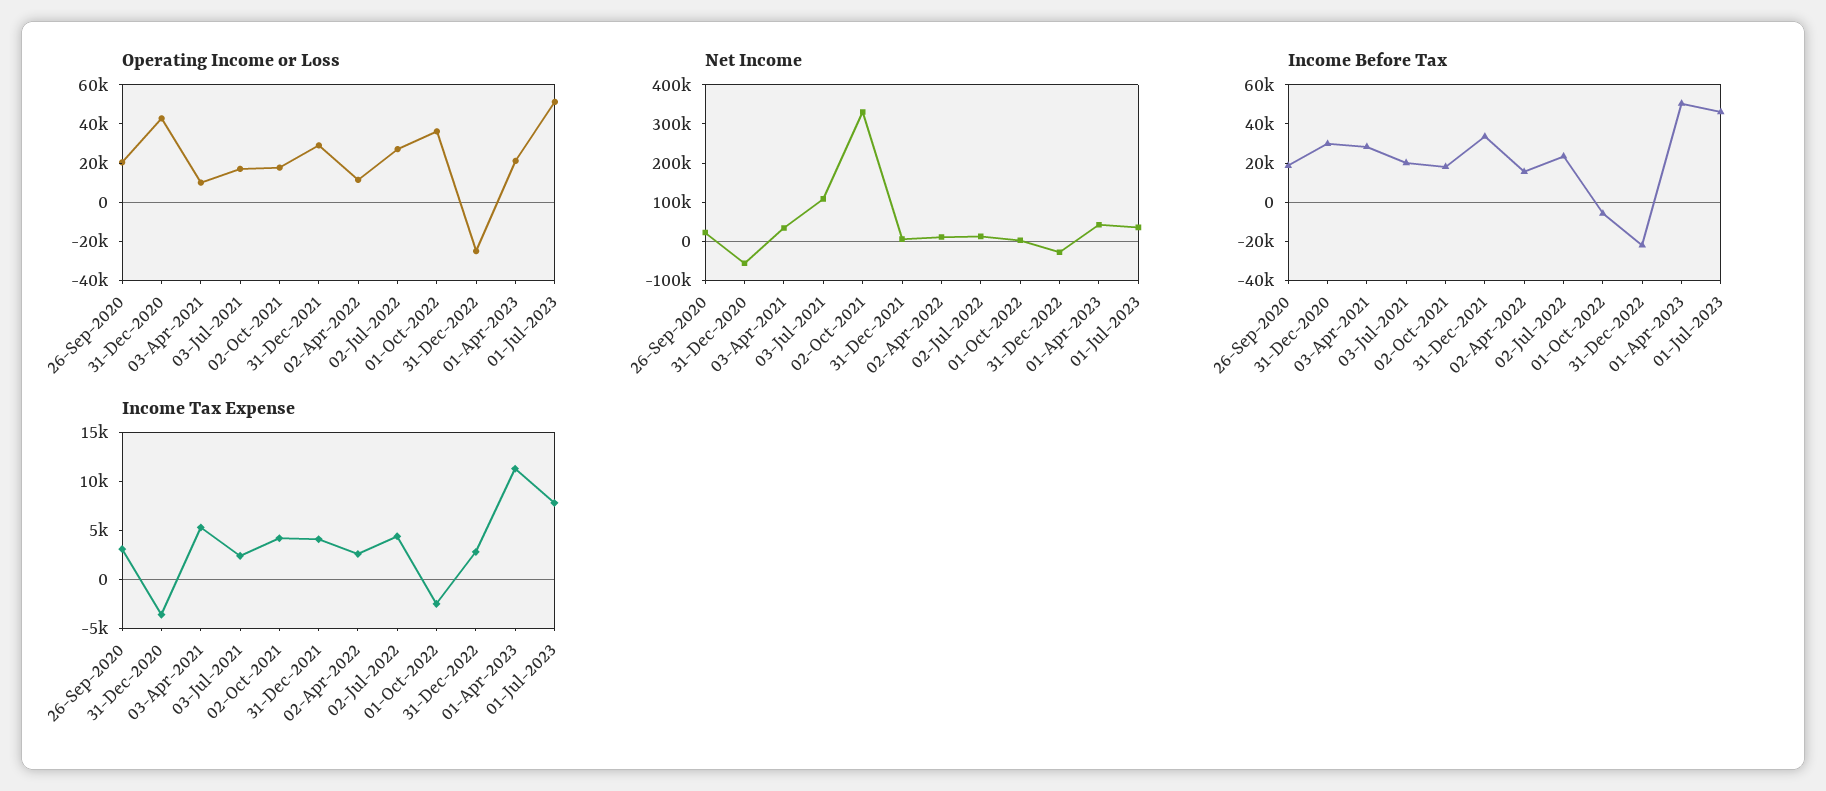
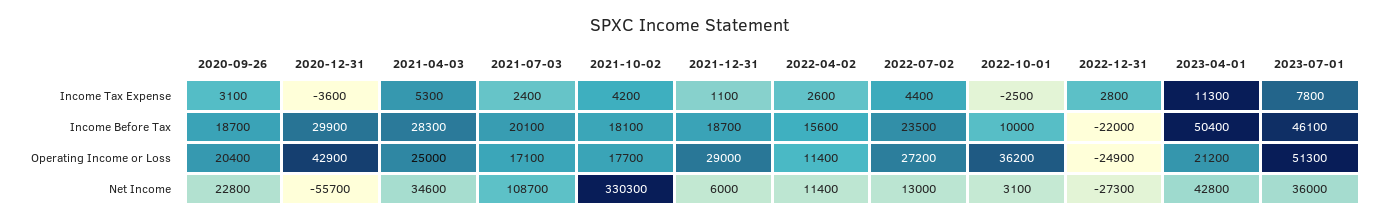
Operating Income or Loss, 03-Apr-2021: 10000 -> 25000
Income Before Tax, 31-Dec-2021: 35000 -> 18700
Income Before Tax, 01-Oct-2022: -5000 -> 10000
Income Tax Expense, 31-Dec-2021: 4000 -> 1100

